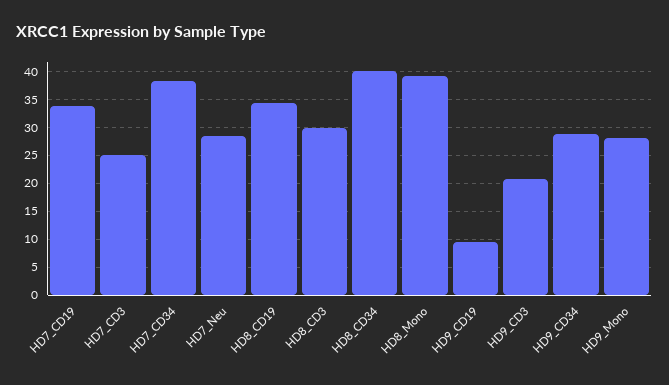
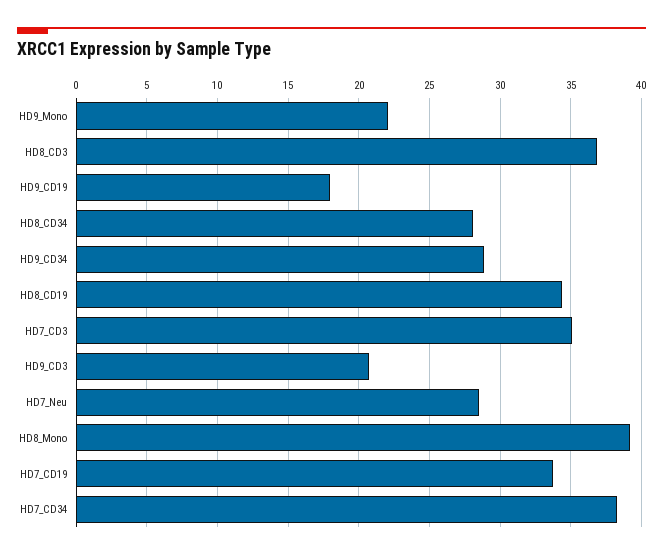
HD7_CD3: 25 -> 35
HD8_CD3: 30 -> 37
HD8_CD34: 40 -> 28
HD9_CD19: 10 -> 18
HD9_Mono: 27.5 -> 22

